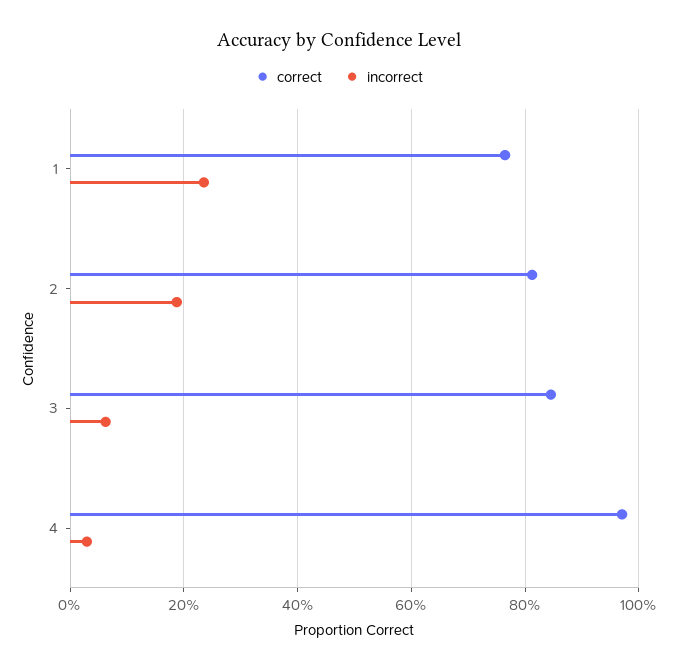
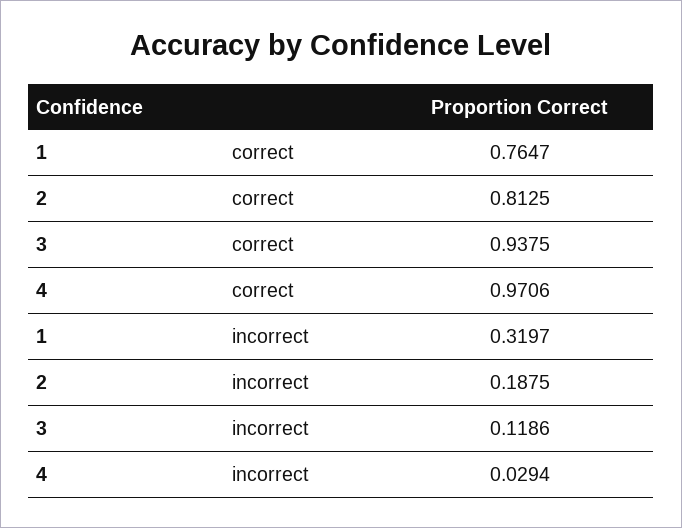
incorrect, 1: 0.24 -> 0.3197
correct, 3: 0.84 -> 0.9375
incorrect, 3: 0.06 -> 0.1186

